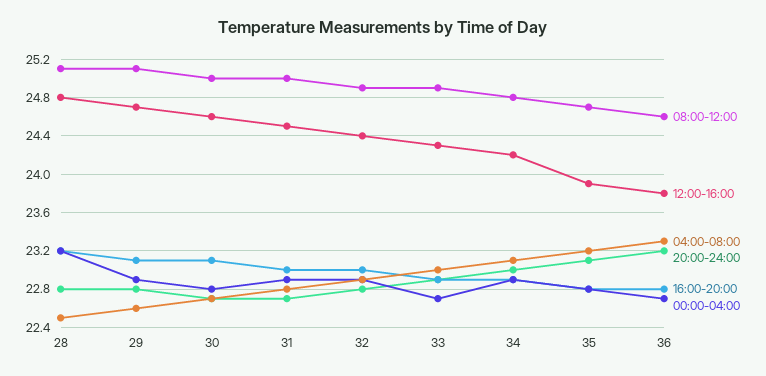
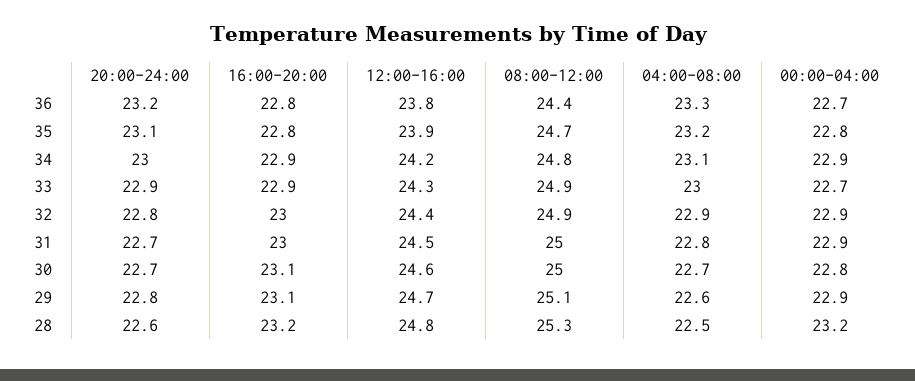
08:00-12:00, 28: 25.1 -> 25.3
20:00-24:00, 28: 22.8 -> 22.6
08:00-12:00, 36: 24.6 -> 24.4

